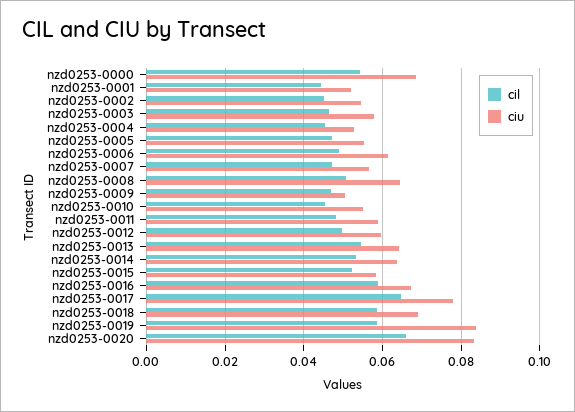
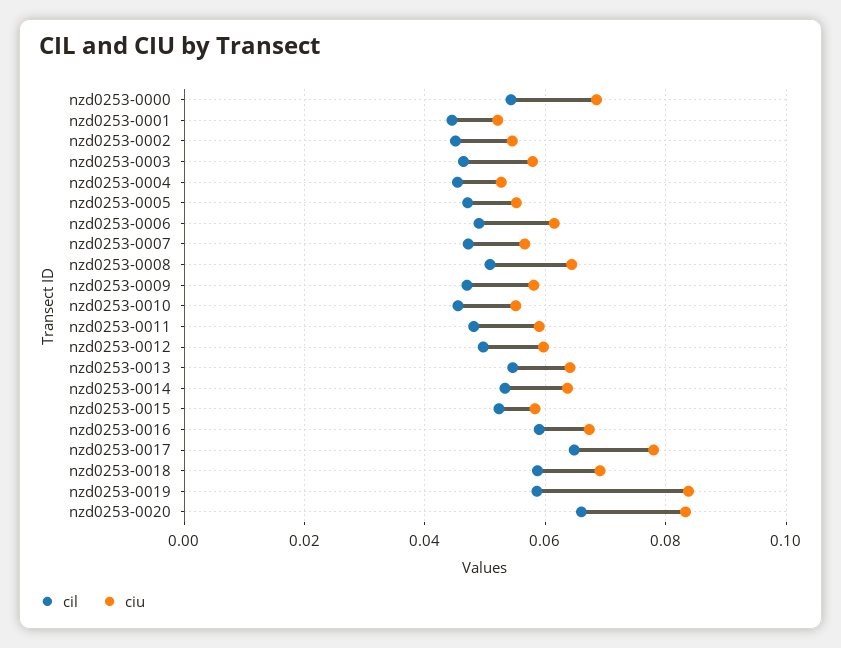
ciu, nzd0253-0009: 0.05 -> 0.058

